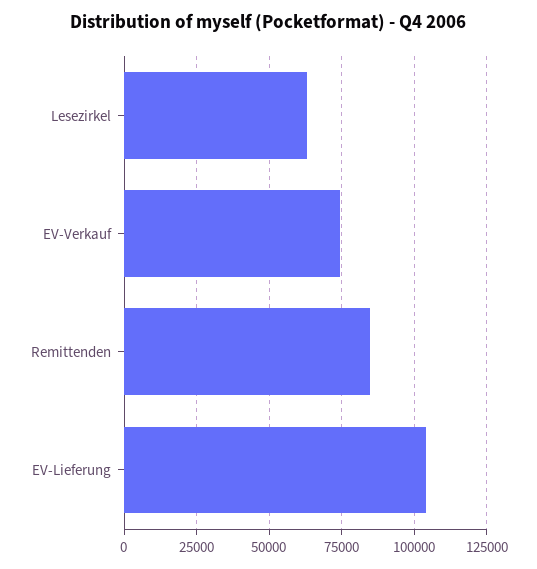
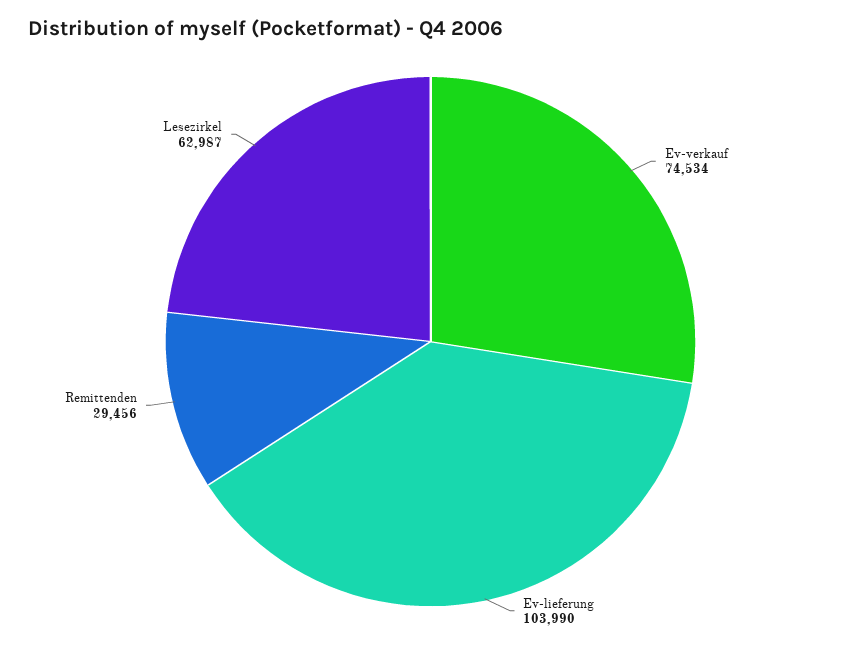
Remittenden: 85000 -> 29456

